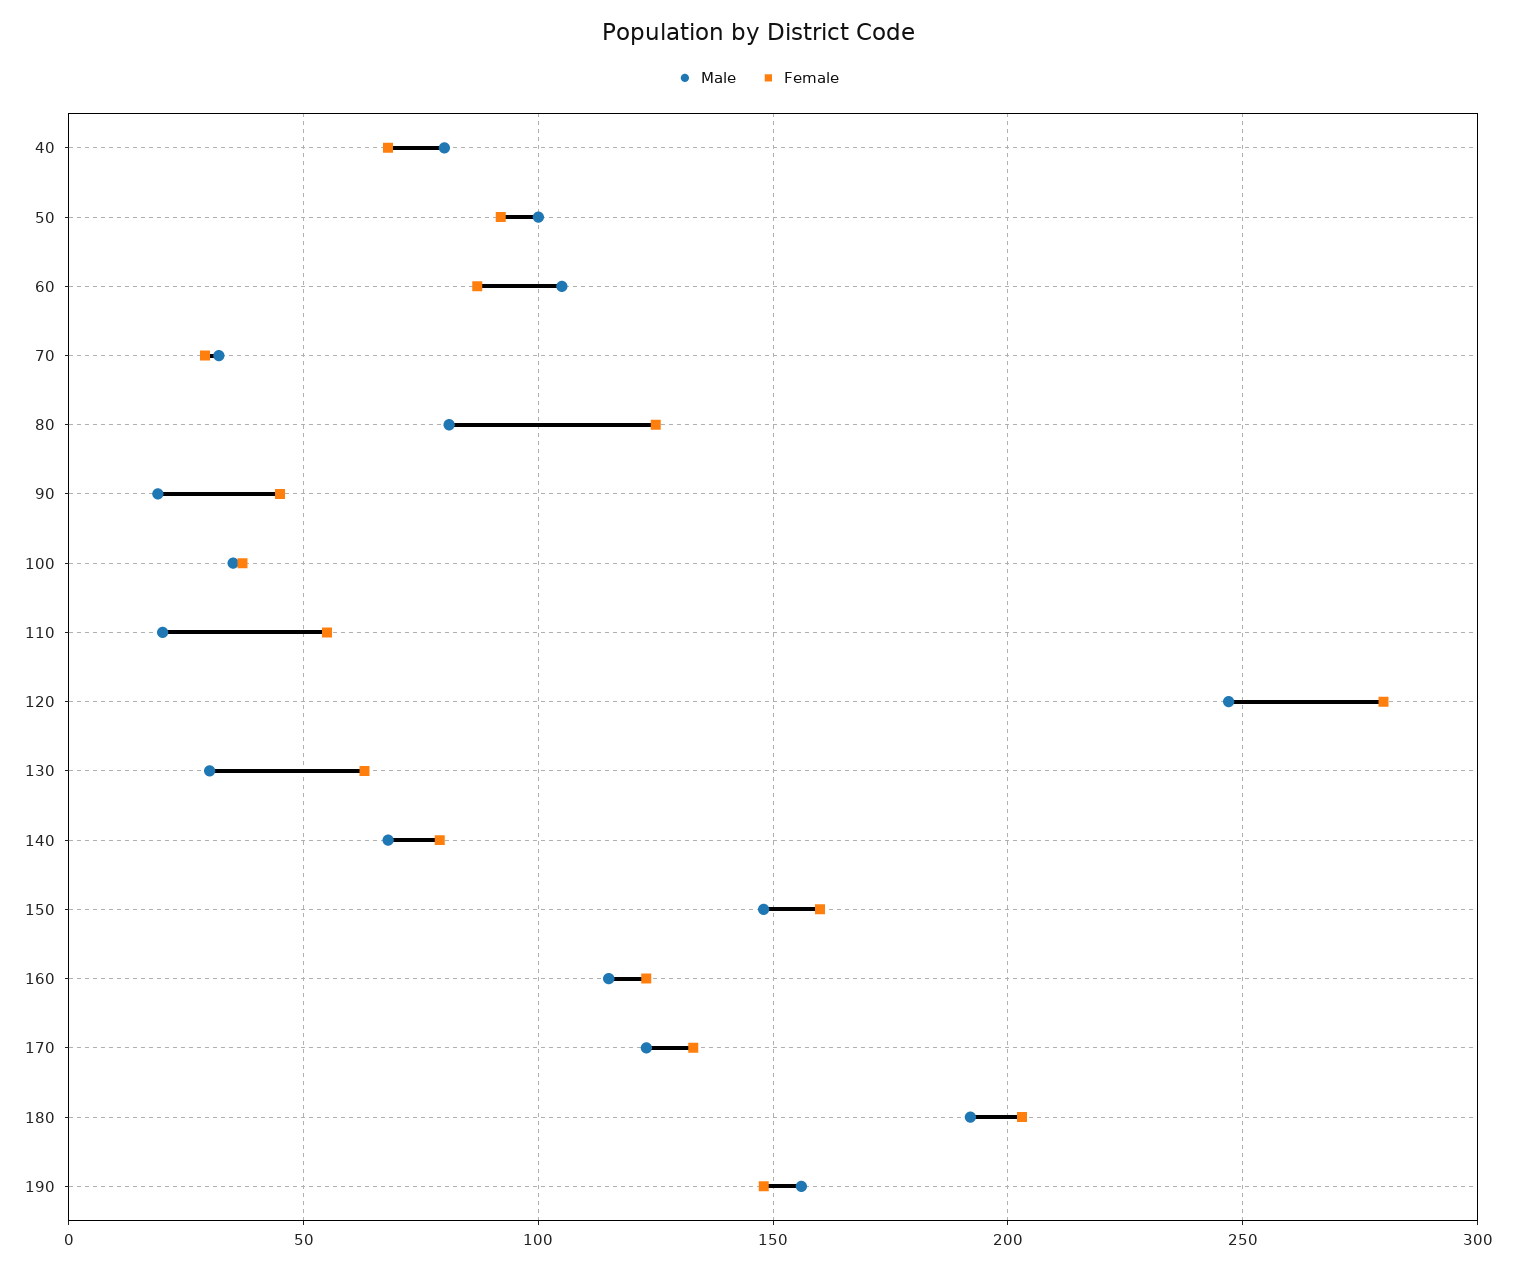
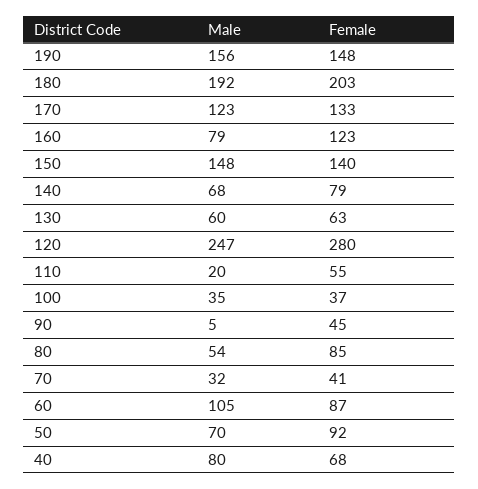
Male, 50: 100 -> 70
Female, 70: 30 -> 41
Male, 80: 80 -> 54
Female, 80: 125 -> 85
Male, 90: 20 -> 5
Male, 130: 30 -> 60
Female, 150: 160 -> 140
Male, 160: 115 -> 79

